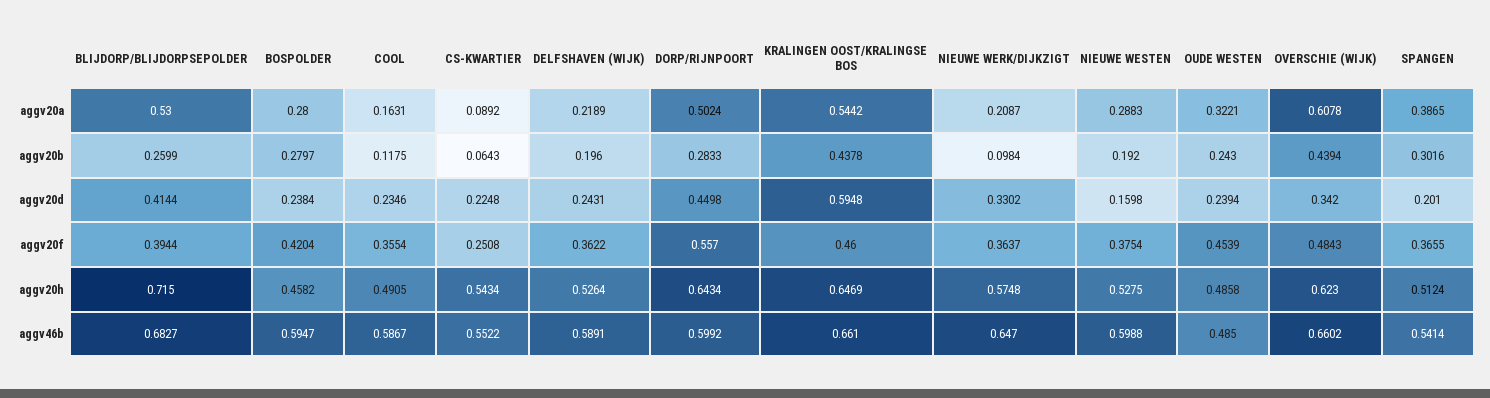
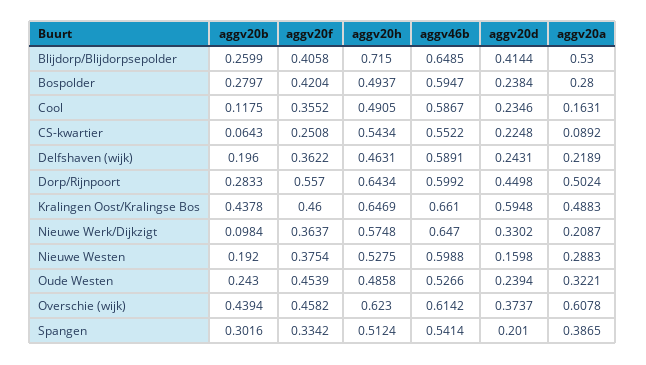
KRALINGEN OOST/KRALINGSE BOS, aggv20a: 0.5442 -> 0.4883
OVERSCHIE (WIJK), aggv20d: 0.342 -> 0.3737
BLIJDORP/BLIJDORPSEPOLDER, aggv20f: 0.3944 -> 0.4058
COOL, aggv20f: 0.3554 -> 0.3552
OVERSCHIE (WIJK), aggv20f: 0.4843 -> 0.4582
SPANGEN, aggv20f: 0.3655 -> 0.3342
BOSPOLDER, aggv20h: 0.4582 -> 0.4937
DELFSHAVEN (WIJK), aggv20h: 0.5264 -> 0.4631
BLIJDORP/BLIJDORPSEPOLDER, aggv46b: 0.6827 -> 0.6485
OUDE WESTEN, aggv46b: 0.485 -> 0.5266
OVERSCHIE (WIJK), aggv46b: 0.6602 -> 0.6142

